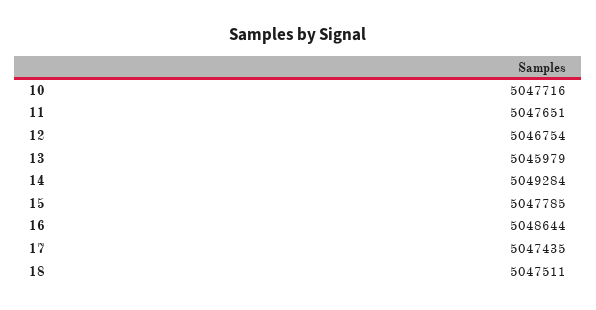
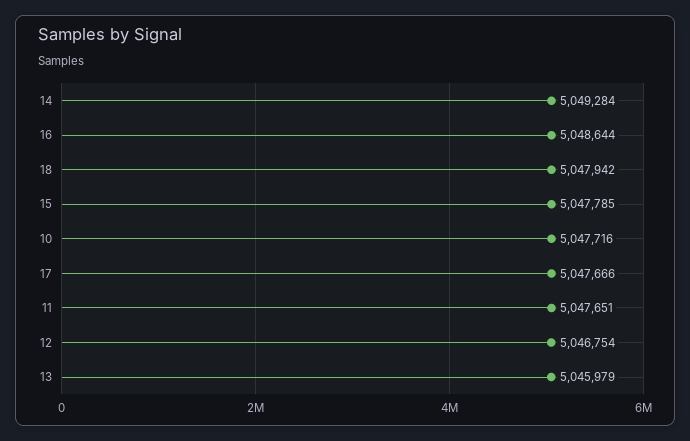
17: 5047435 -> 5047666
18: 5047511 -> 5047942

